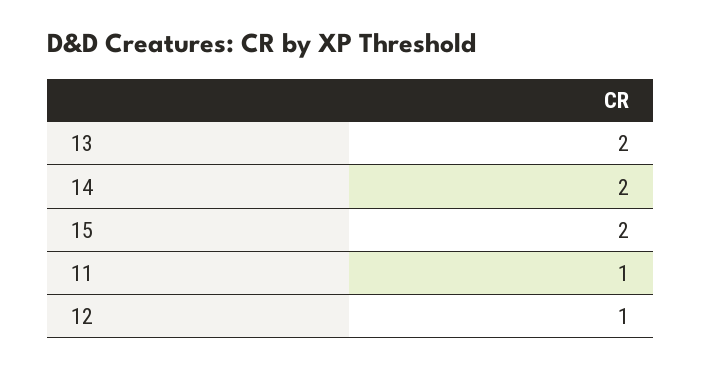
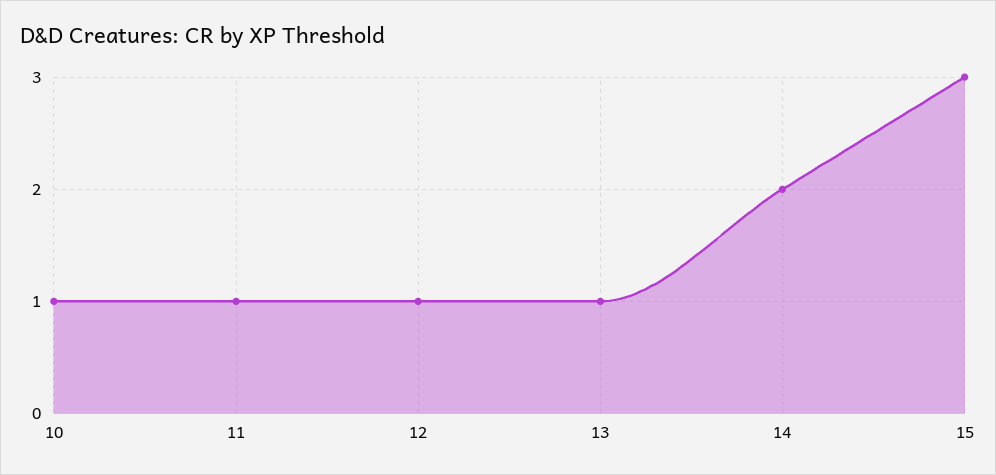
13: 2 -> 1
15: 2 -> 3
10: none -> 1

